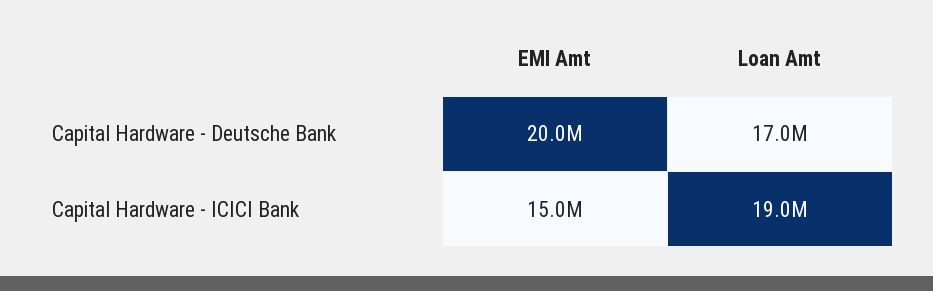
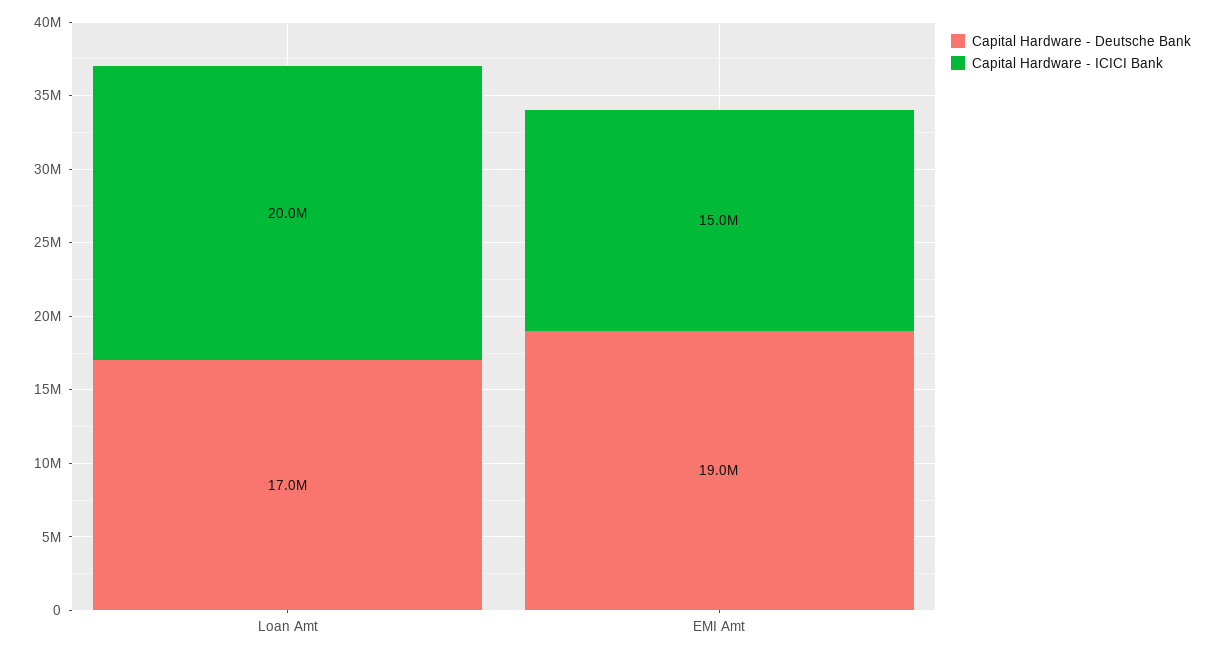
Capital Hardware - Deutsche Bank, EMI Amt: 20000000 -> 19000000
Capital Hardware - ICICI Bank, Loan Amt: 19000000 -> 20000000

